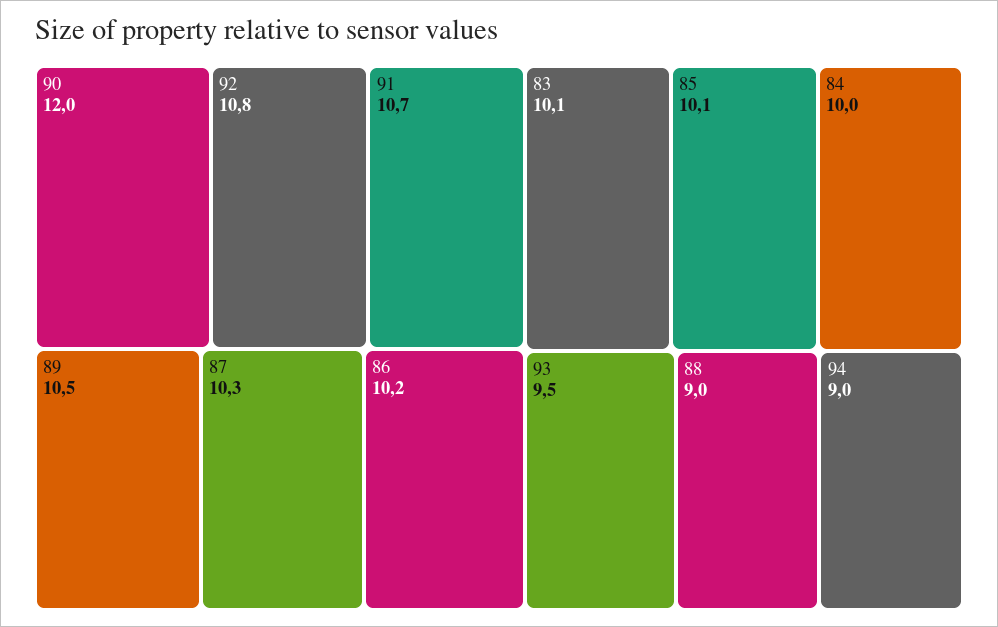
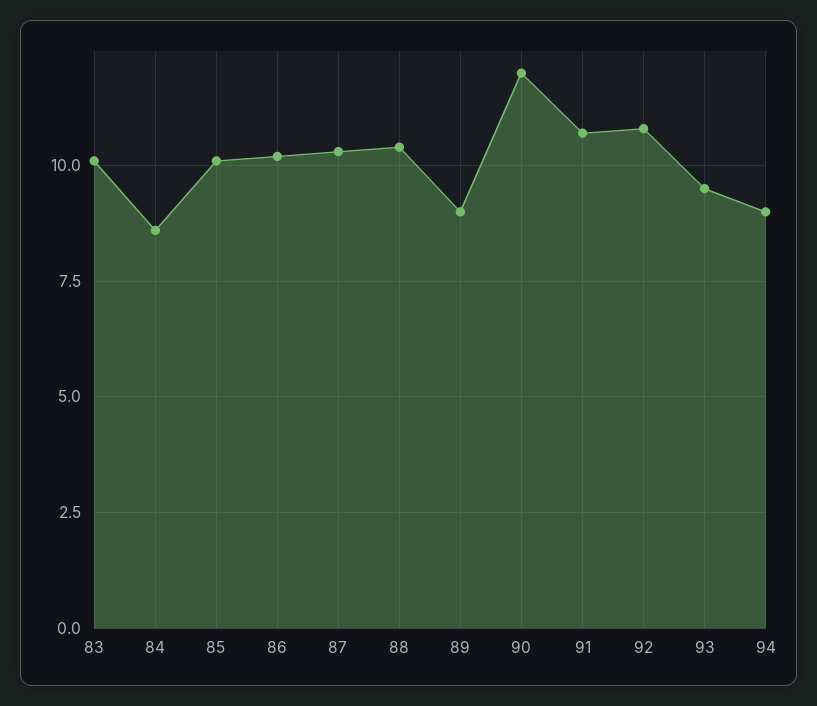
89: 10.5 -> 9
84: 10 -> 8.5
88: 9 -> 10.5

